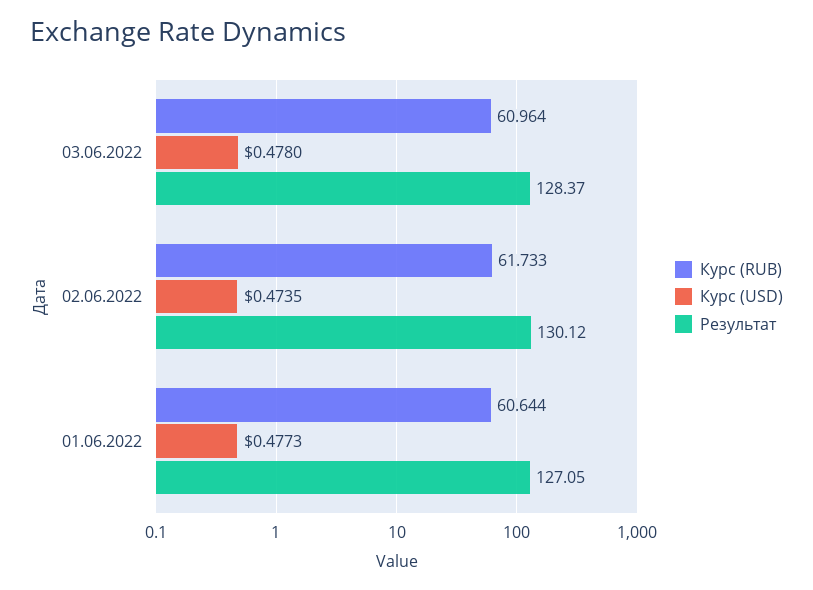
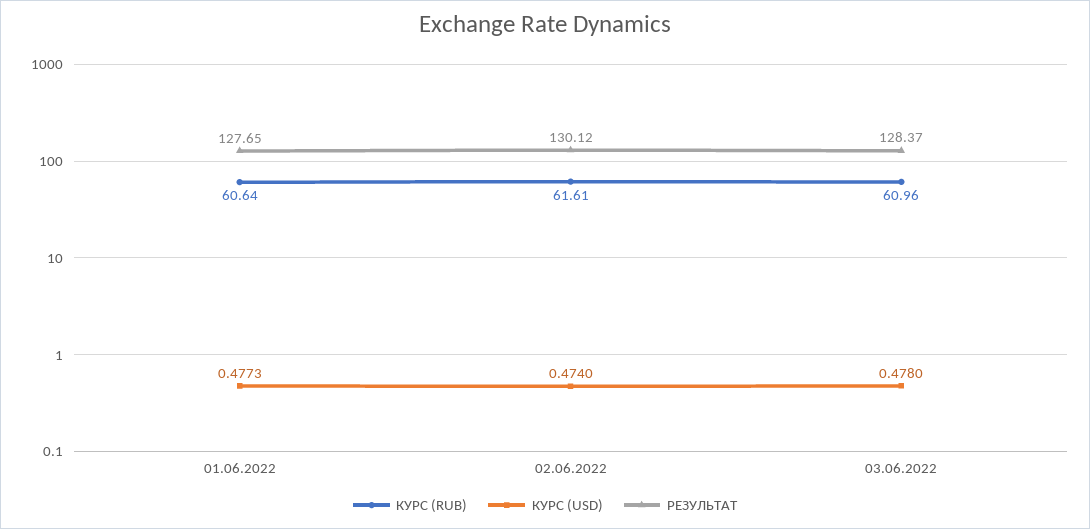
Курс (RUB), 02.06.2022: 61.733 -> 61.61
Курс (USD), 02.06.2022: 0.4735 -> 0.474
Результат, 01.06.2022: 127.05 -> 127.65

